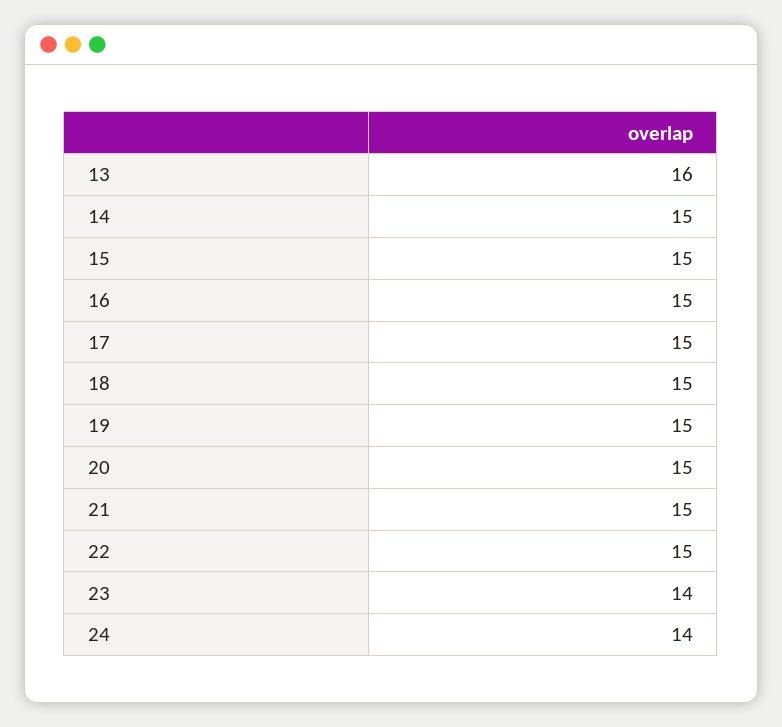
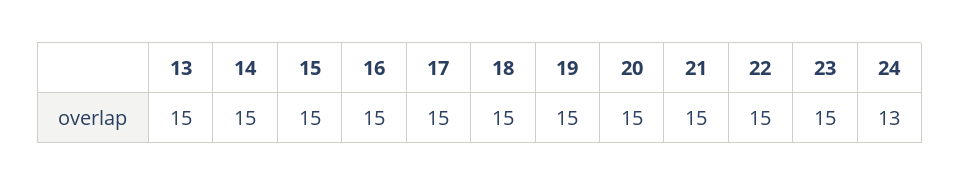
13: 16 -> 15
23: 14 -> 15
24: 14 -> 13

